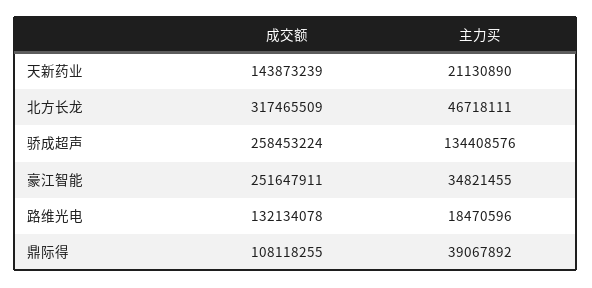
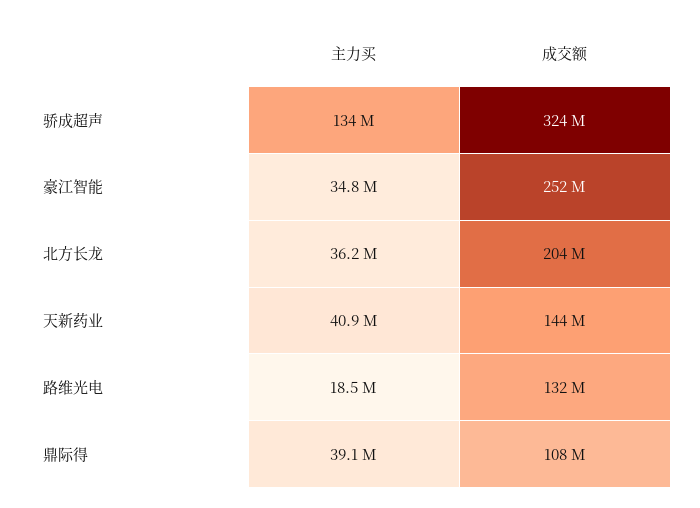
主力买, 天新药业: 21130890 -> 40900000
成交额, 北方长龙: 317465509 -> 204000000
主力买, 北方长龙: 46718111 -> 36200000
成交额, 骄成超声: 258453224 -> 324000000

